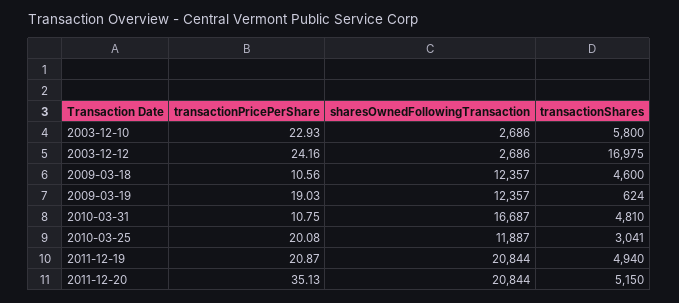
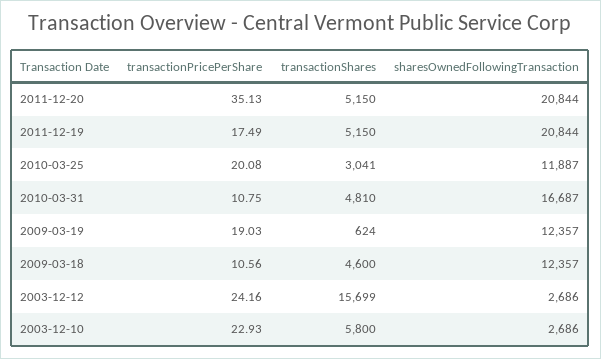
transactionShares, 2003-12-12: 16975 -> 15699
transactionPricePerShare, 2011-12-19: 20.87 -> 17.49
transactionShares, 2011-12-19: 4940 -> 5150

